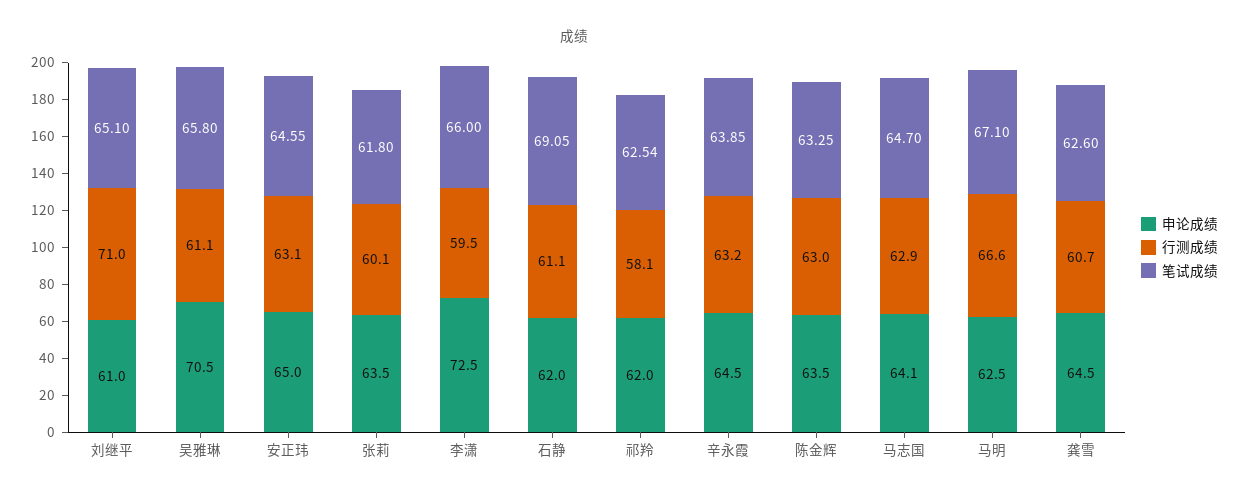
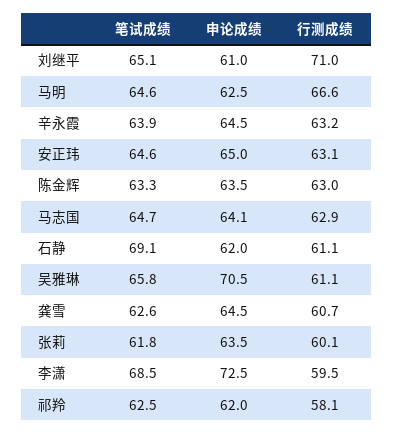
笔试成绩, 李潇: 66 -> 68.5
笔试成绩, 马明: 67.1 -> 64.6

